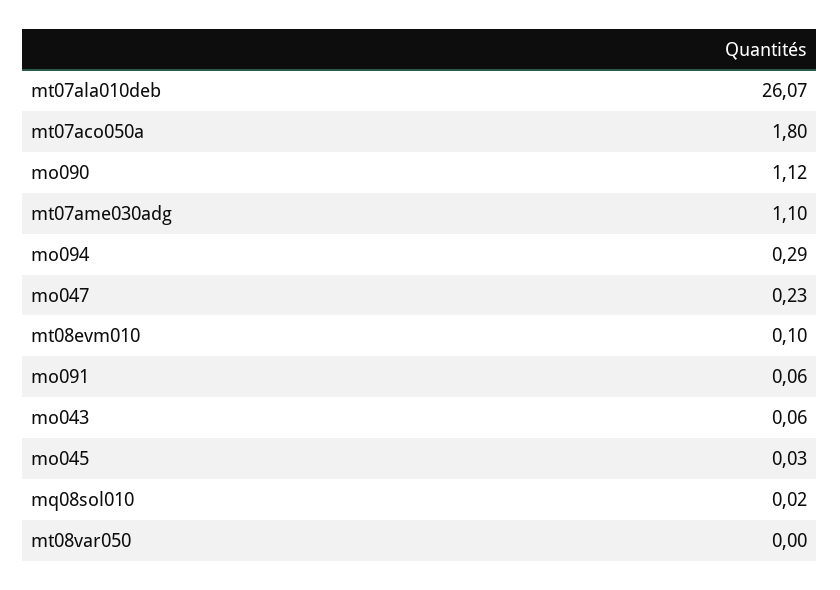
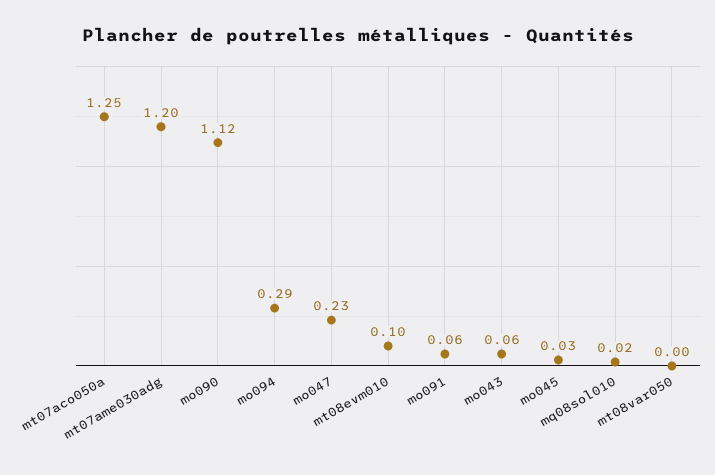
mt07ala010deb: 26.07 -> none
mt07aco050a: 1.8 -> 1.25
mt07ame030adg: 1.1 -> 1.2

